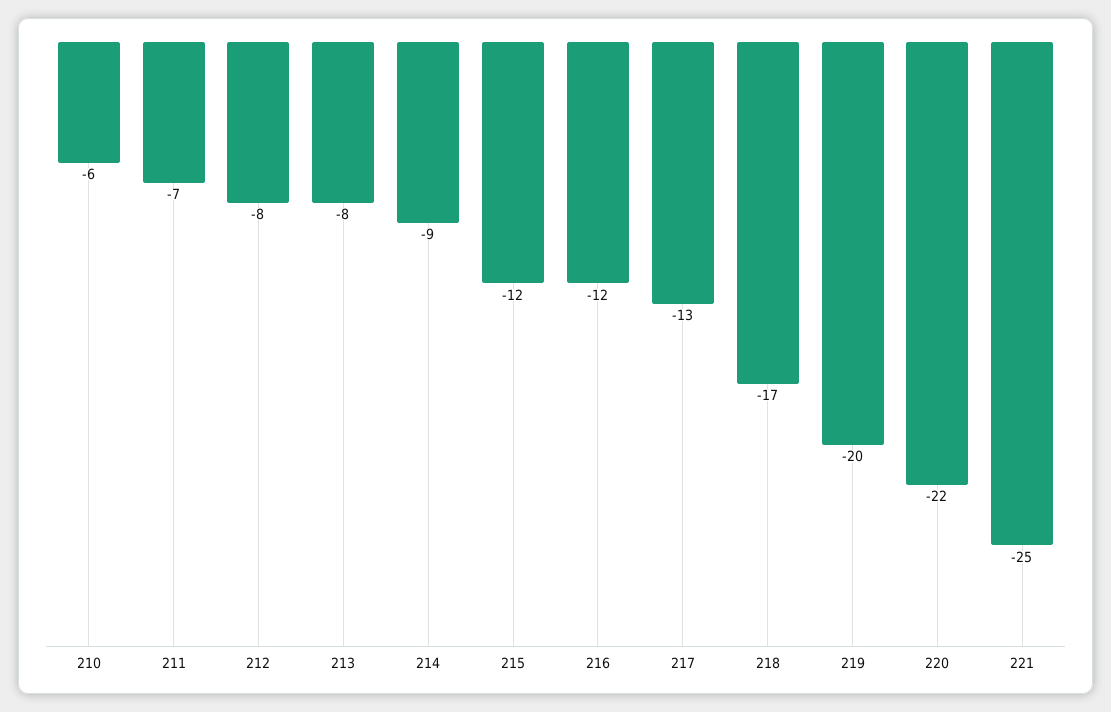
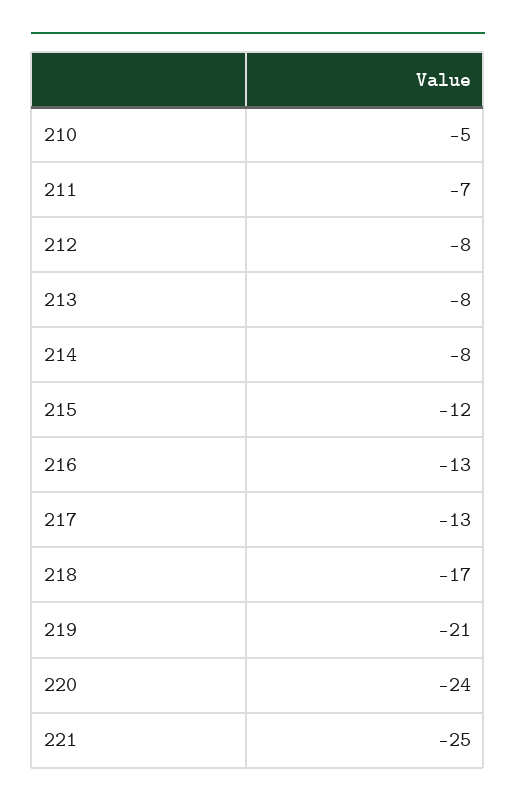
210: -6 -> -5
214: -9 -> -8
216: -12 -> -13
219: -20 -> -21
220: -22 -> -24

